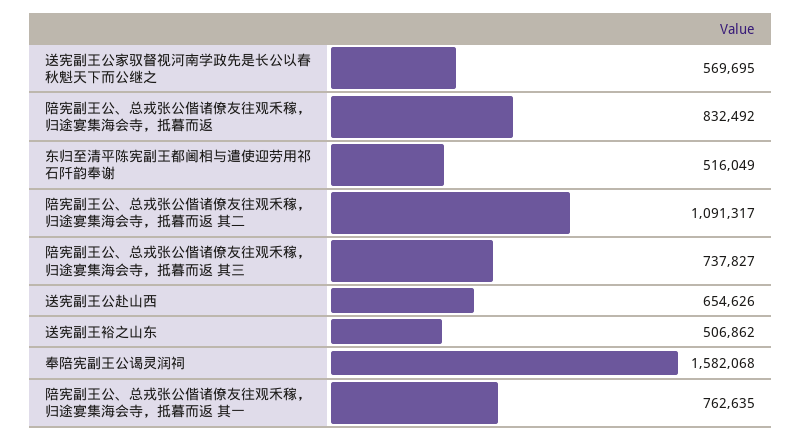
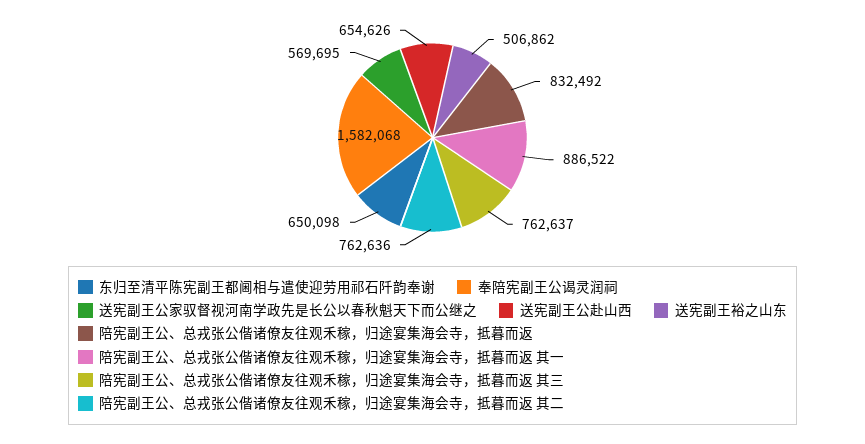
东归至清平陈宪副王都阃相与遣使迎劳用祁石阡韵奉谢: 516049 -> 650098
陪宪副王公、总戎张公偕诸僚友往观禾稼，归途宴集海会寺，抵暮而返 其二: 1091317 -> 762636
陪宪副王公、总戎张公偕诸僚友往观禾稼，归途宴集海会寺，抵暮而返 其三: 737827 -> 762637
陪宪副王公、总戎张公偕诸僚友往观禾稼，归途宴集海会寺，抵暮而返 其一: 762635 -> 886522

